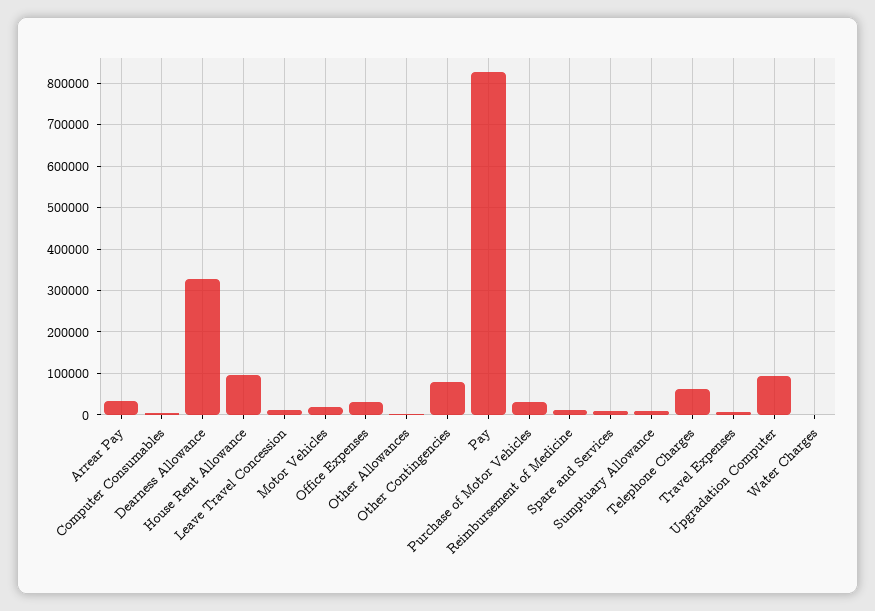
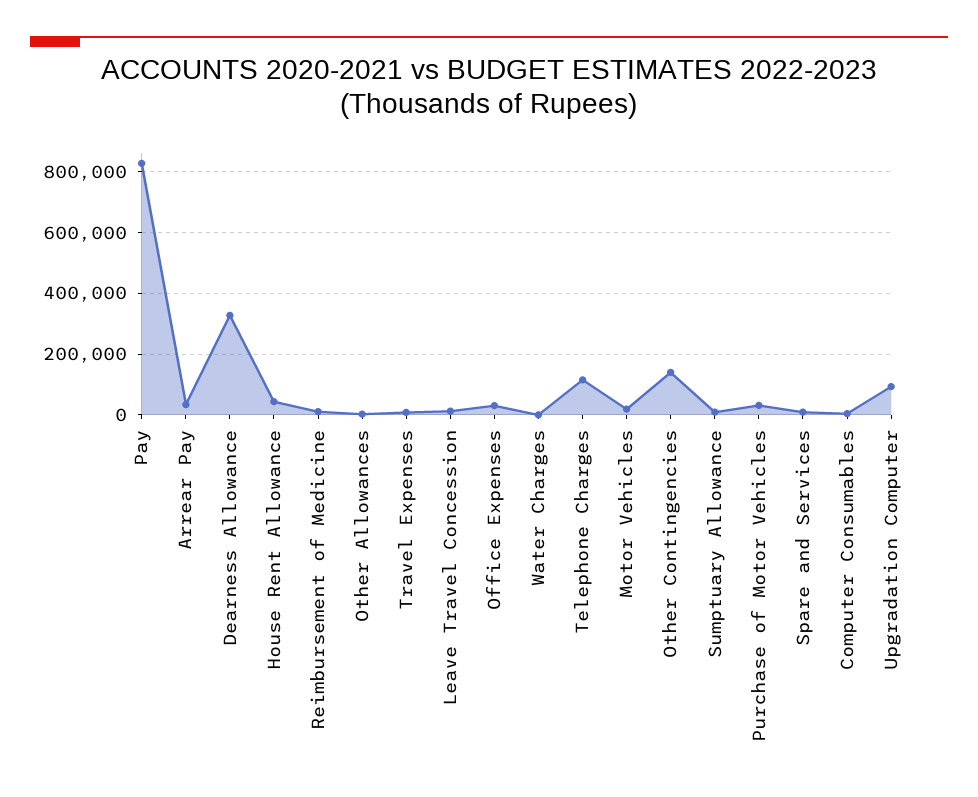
House Rent Allowance: 100000 -> 40000
Other Contingencies: 80000 -> 140000
Telephone Charges: 60000 -> 120000

